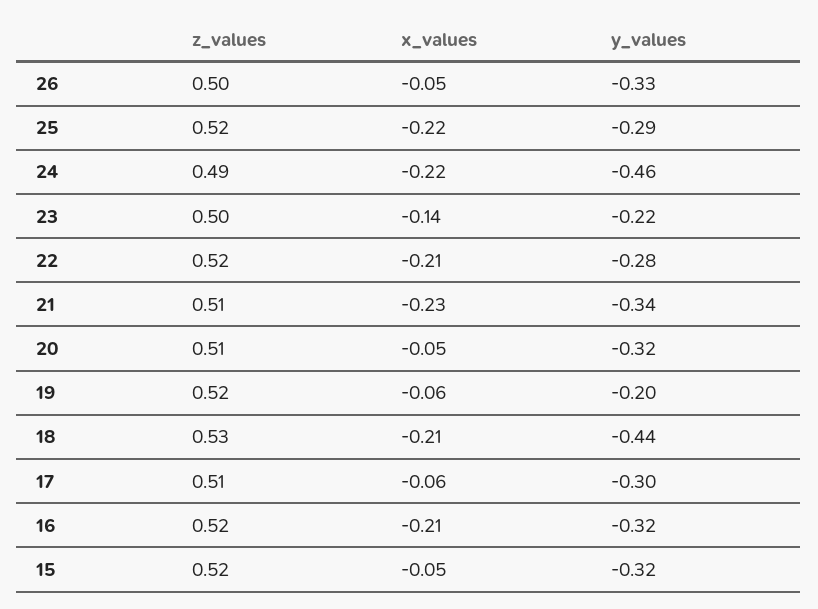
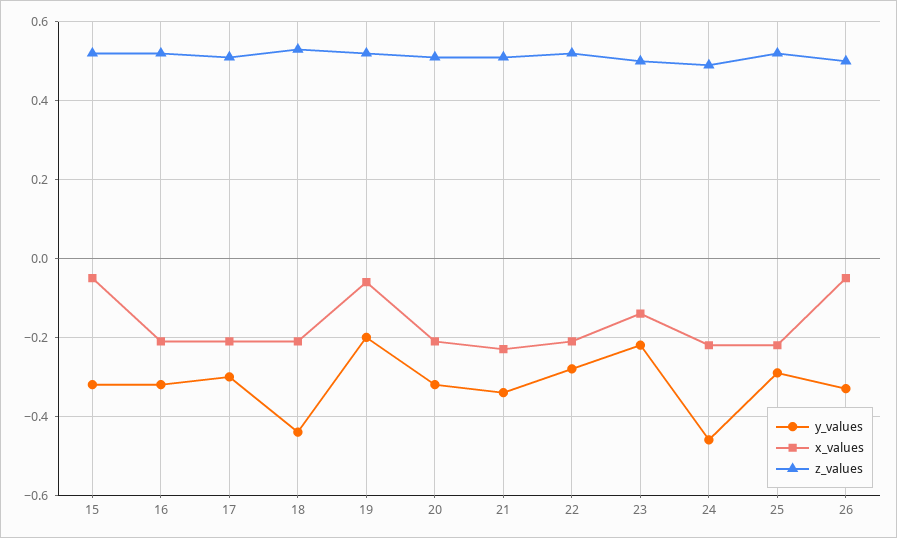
x_values, 20: -0.05 -> -0.2
x_values, 17: -0.06 -> -0.2

